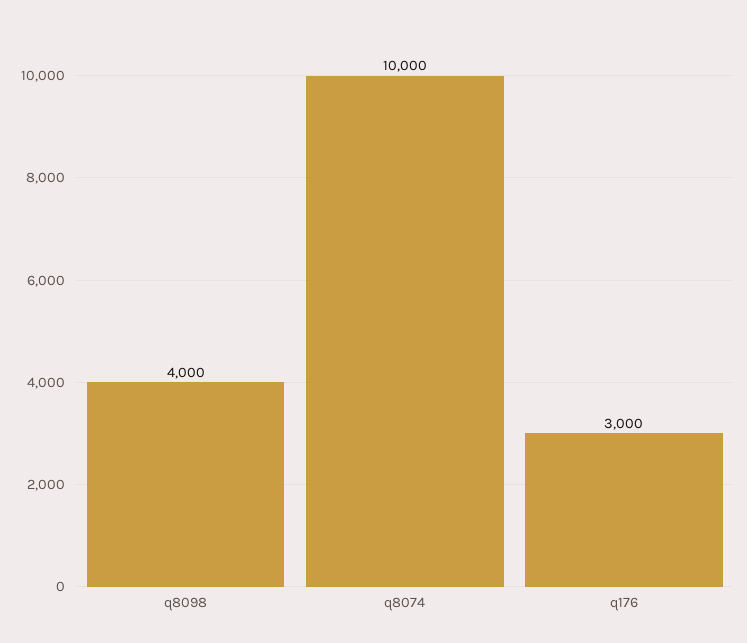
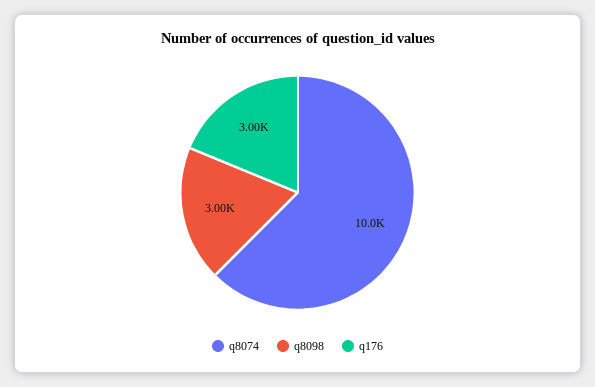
q8098: 4000 -> 3000

